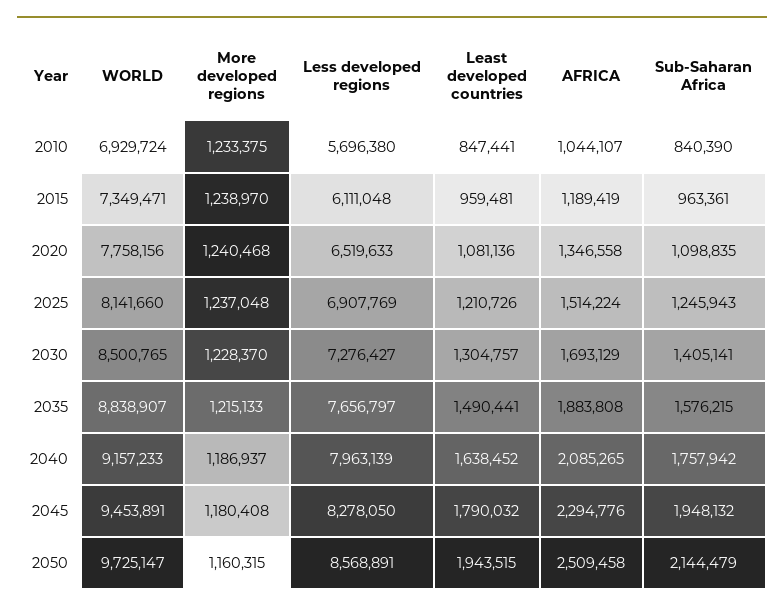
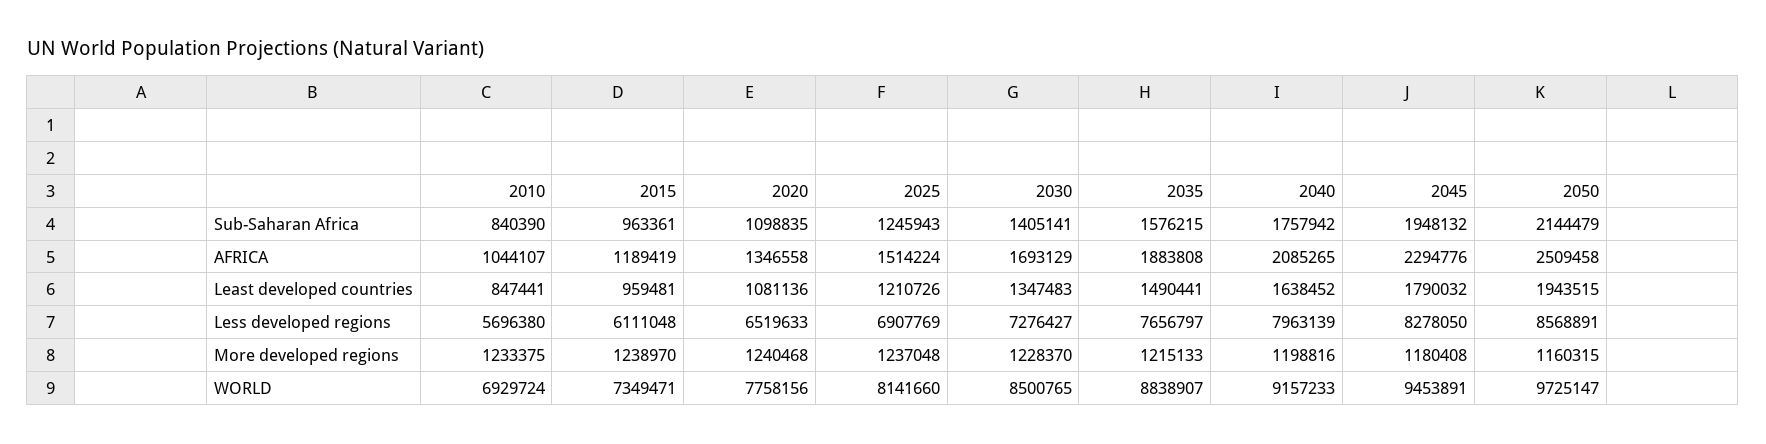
Least developed countries, 2030: 1304757 -> 1347483
More developed regions, 2040: 1186937 -> 1198816

